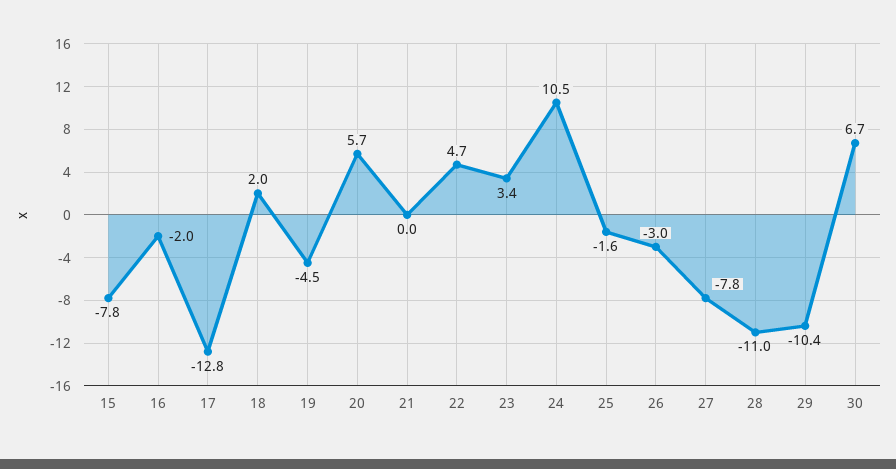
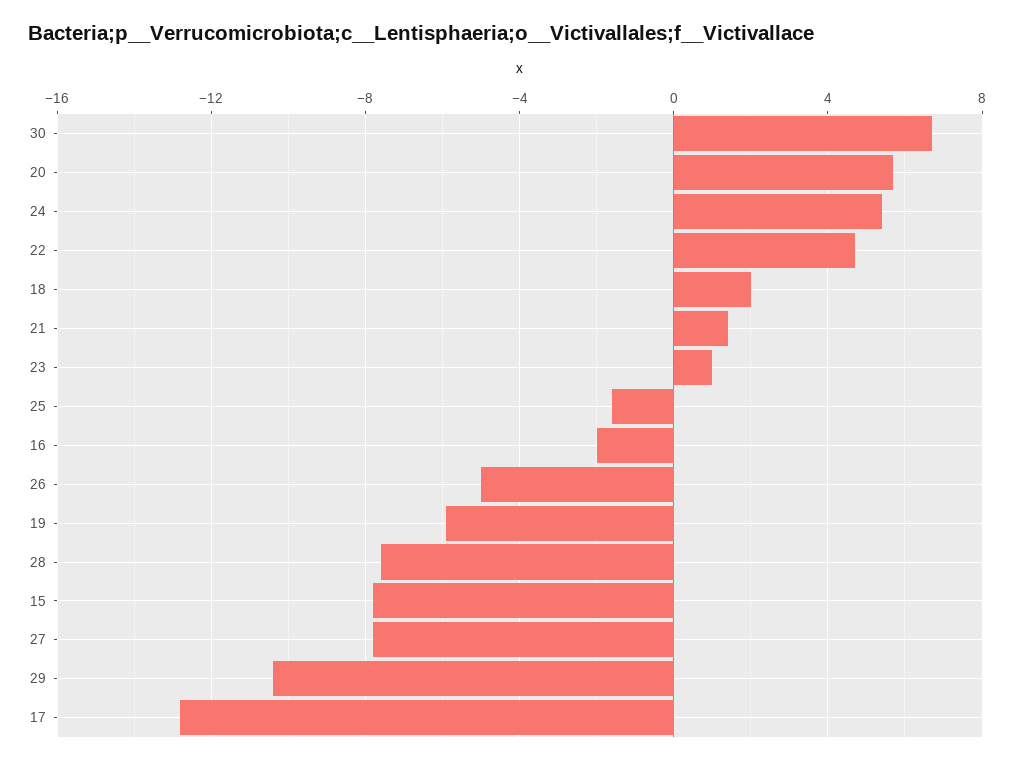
19: -4.5 -> -6
21: 0 -> 1.5
23: 3.4 -> 1
24: 10.5 -> 5.5
26: -3 -> -5
28: -11 -> -7.5

